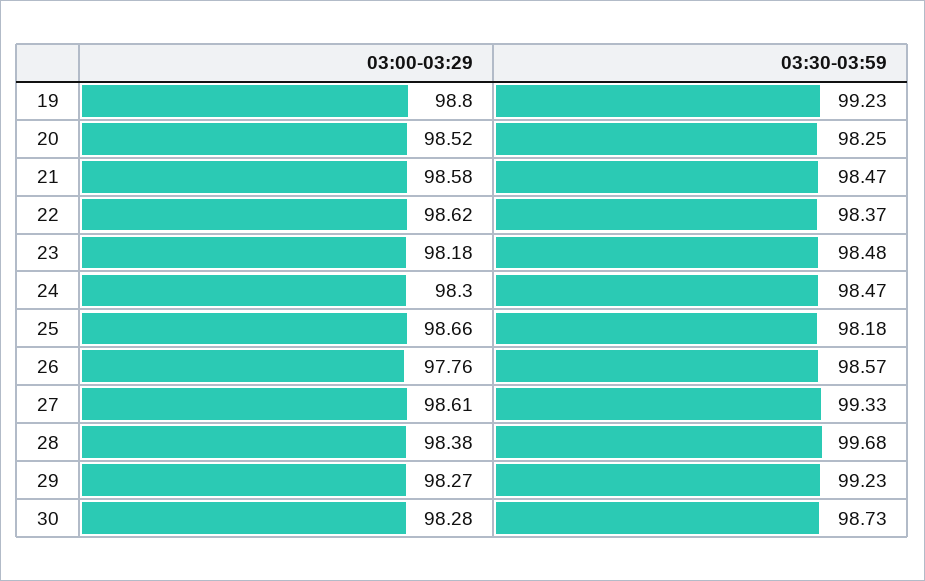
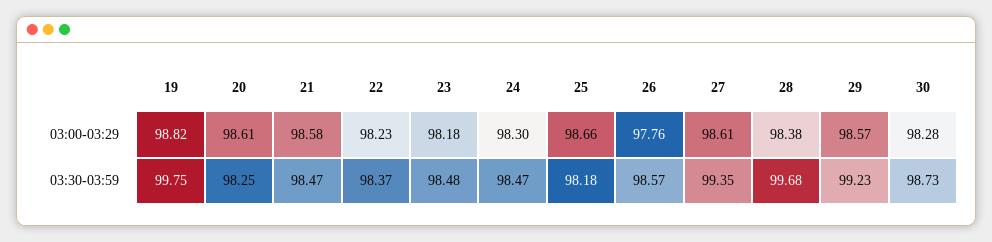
03:00-03:29, 19: 98.8 -> 98.82
03:30-03:59, 19: 99.23 -> 99.75
03:00-03:29, 20: 98.52 -> 98.61
03:00-03:29, 22: 98.62 -> 98.23
03:30-03:59, 27: 99.33 -> 99.35
03:00-03:29, 29: 98.27 -> 98.57

